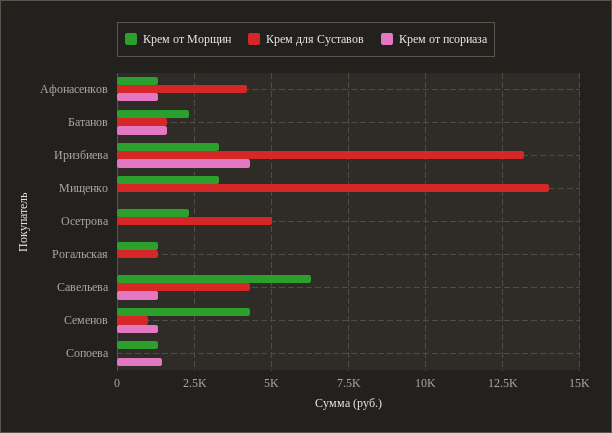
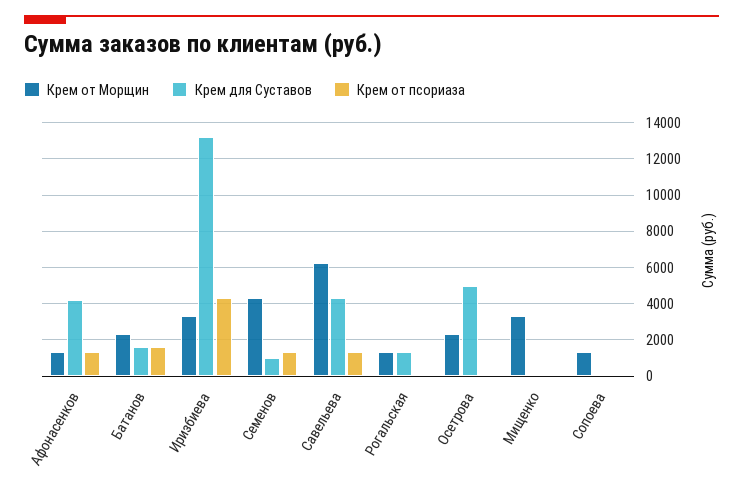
Крем для Суставов, Мищенко: 14000 -> 0
Крем от псориаза, Сопоева: 1500 -> 0

